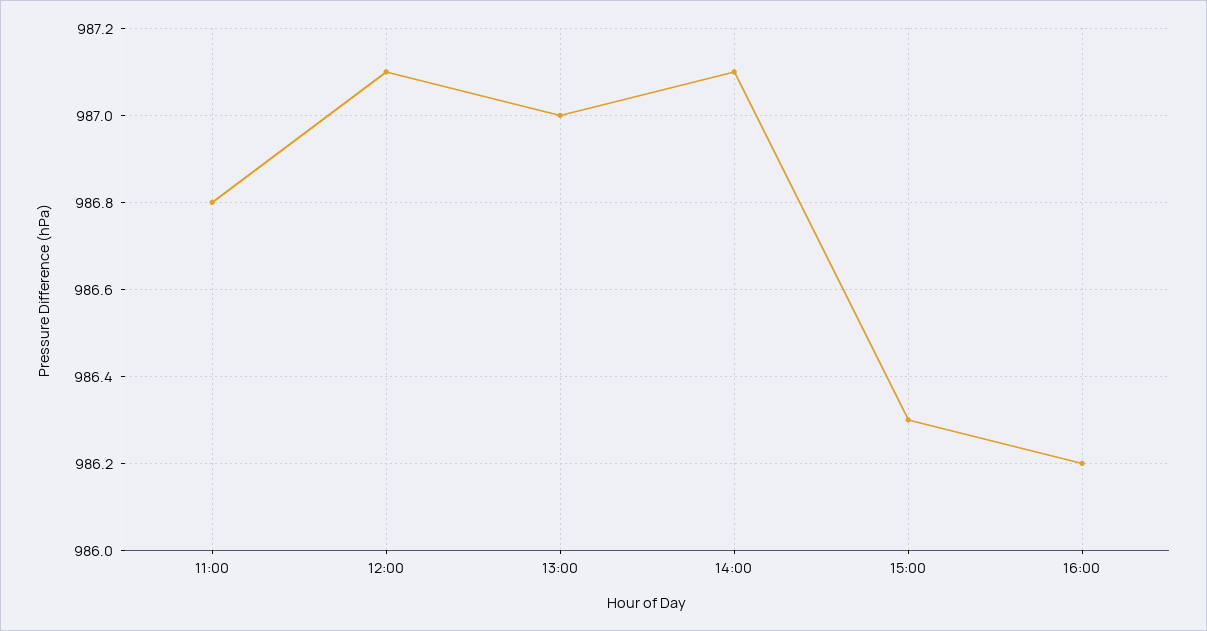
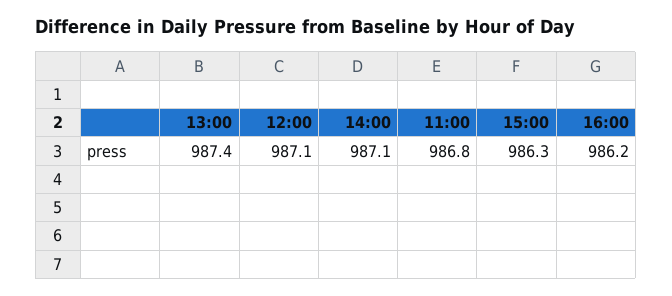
13:00: 987 -> 987.4

